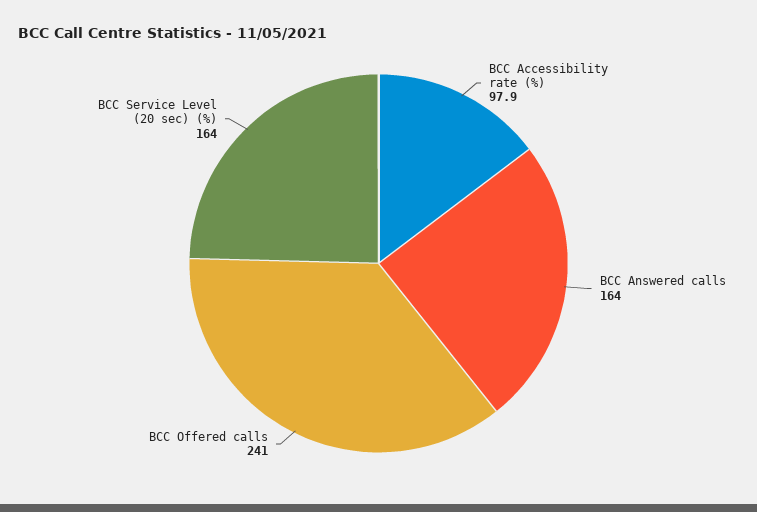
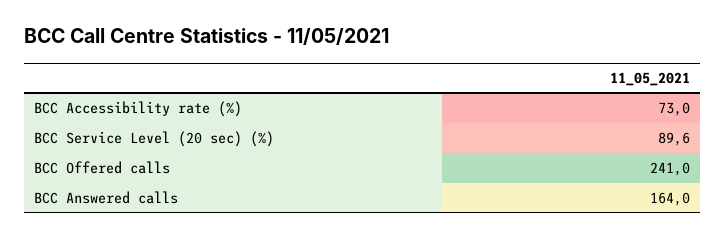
BCC Accessibility rate (%): 97.9 -> 73
BCC Service Level (20 sec) (%): 164 -> 89.6

